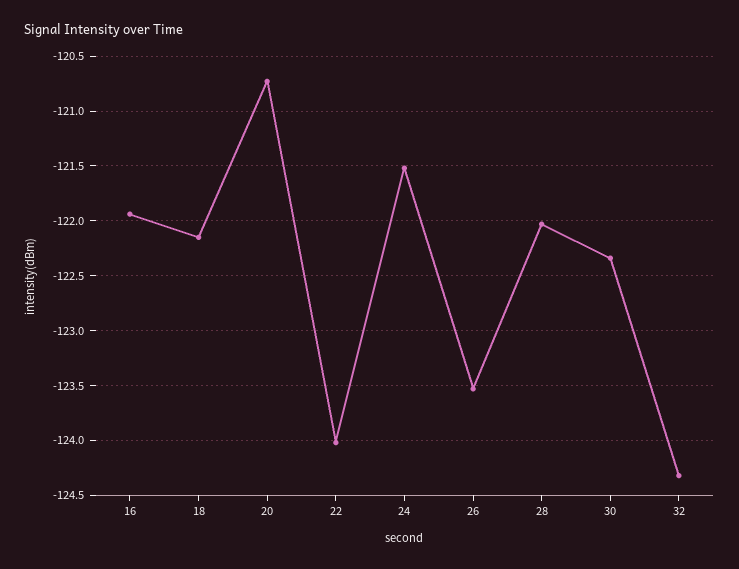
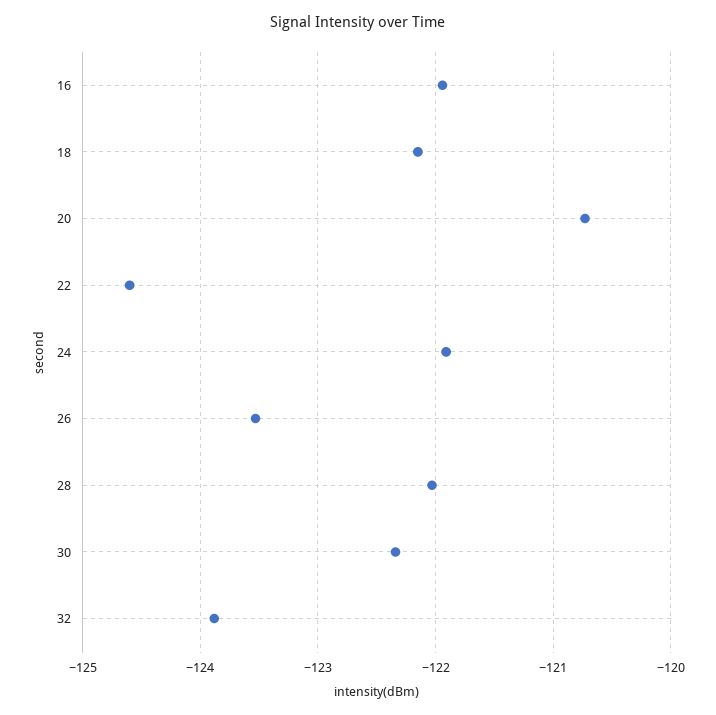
22: -124 -> -124.6
24: -121.5 -> -121.9
32: -124.3 -> -123.9

